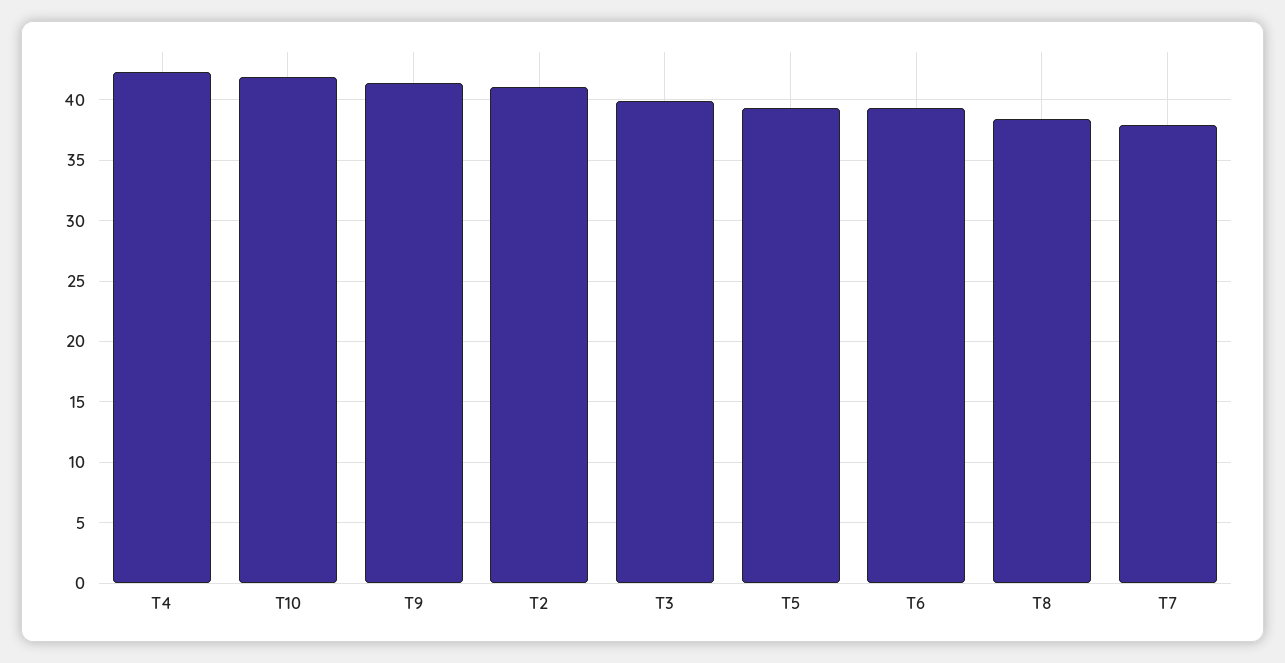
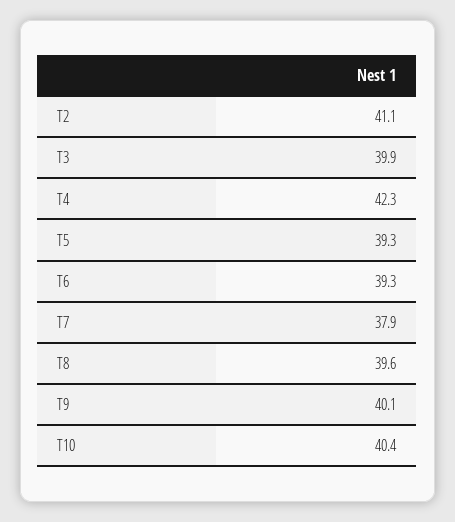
T10: 42 -> 40.4
T9: 41.5 -> 40.1
T8: 38.5 -> 39.6

